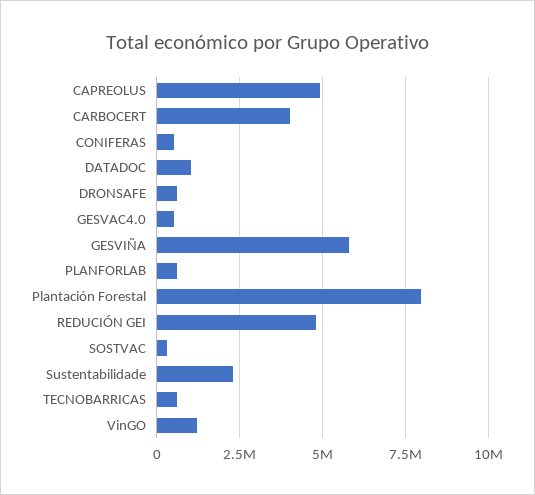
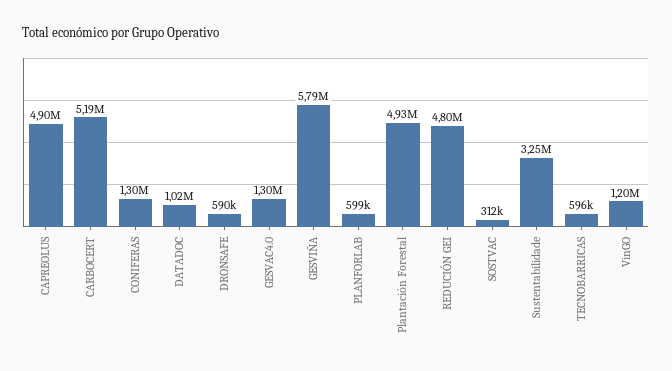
CARBOCERT: 4000000 -> 5190000
CONIFERAS: 500000 -> 1300000
GESVAC4.0: 500000 -> 1300000
Plantación Forestal: 8000000 -> 4930000
Sustentabilidade: 2250000 -> 3250000

